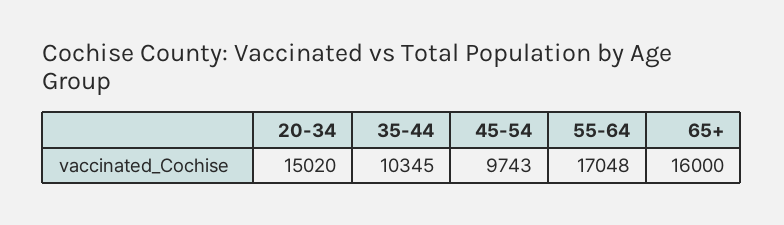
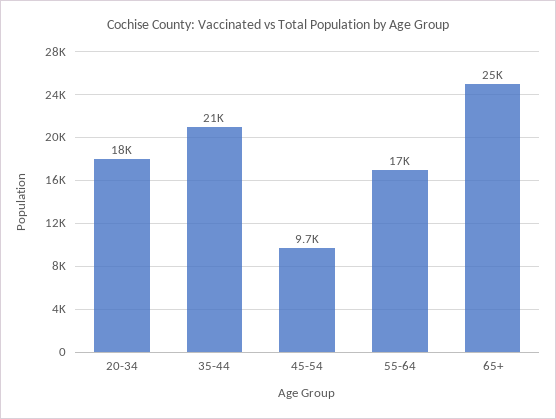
20-34: 15020 -> 18000
35-44: 10345 -> 21000
65+: 16000 -> 25000

